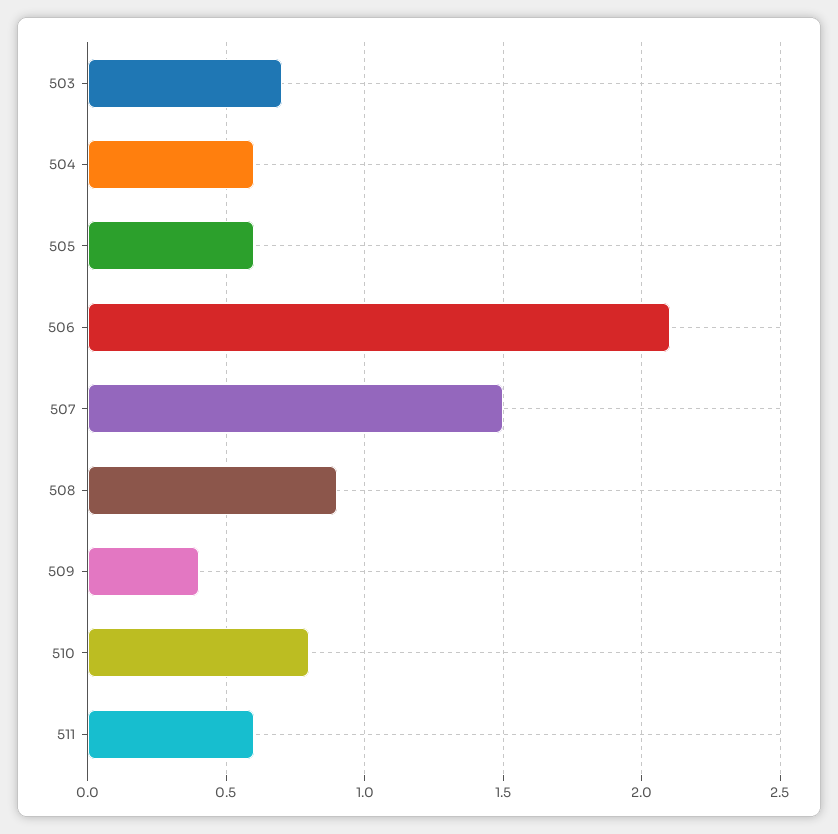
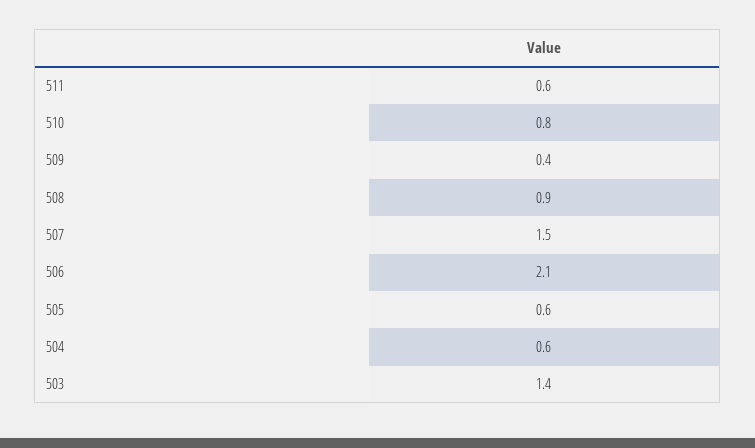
503: 0.7 -> 1.4

